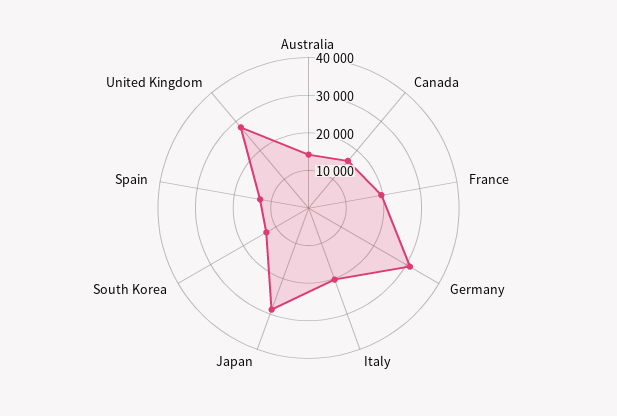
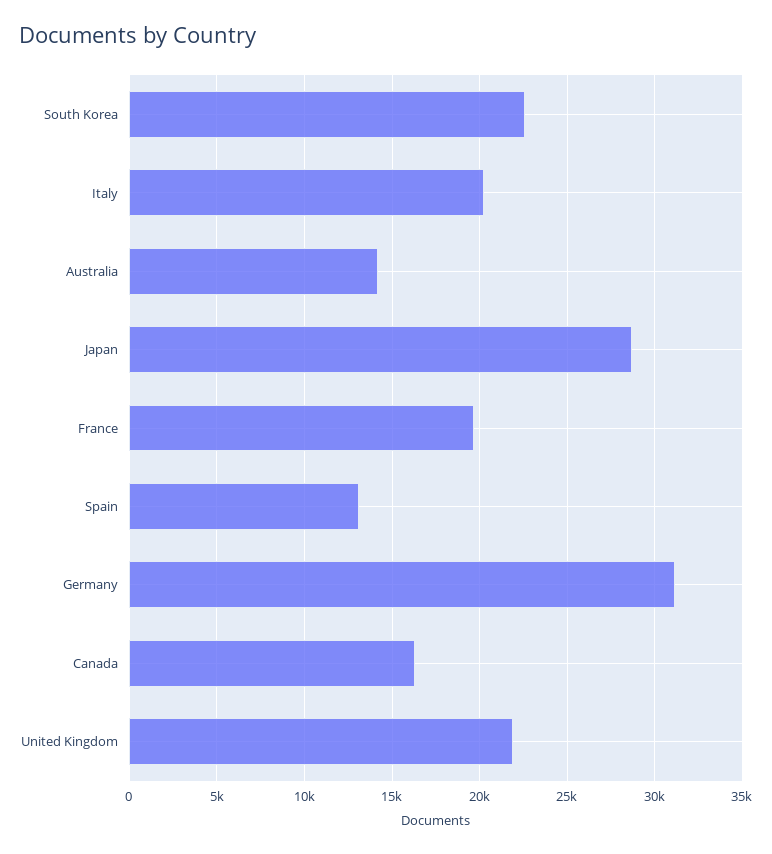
South Korea: 12500 -> 22500
United Kingdom: 27500 -> 22000

